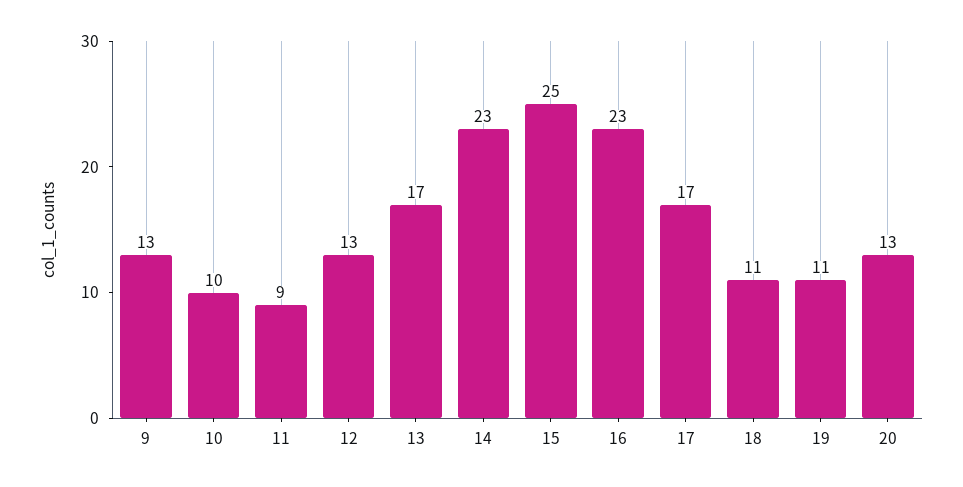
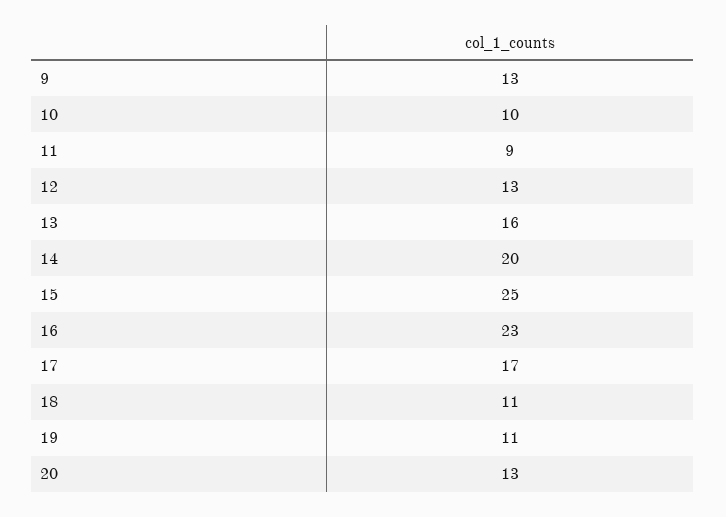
13: 17 -> 16
14: 23 -> 20

